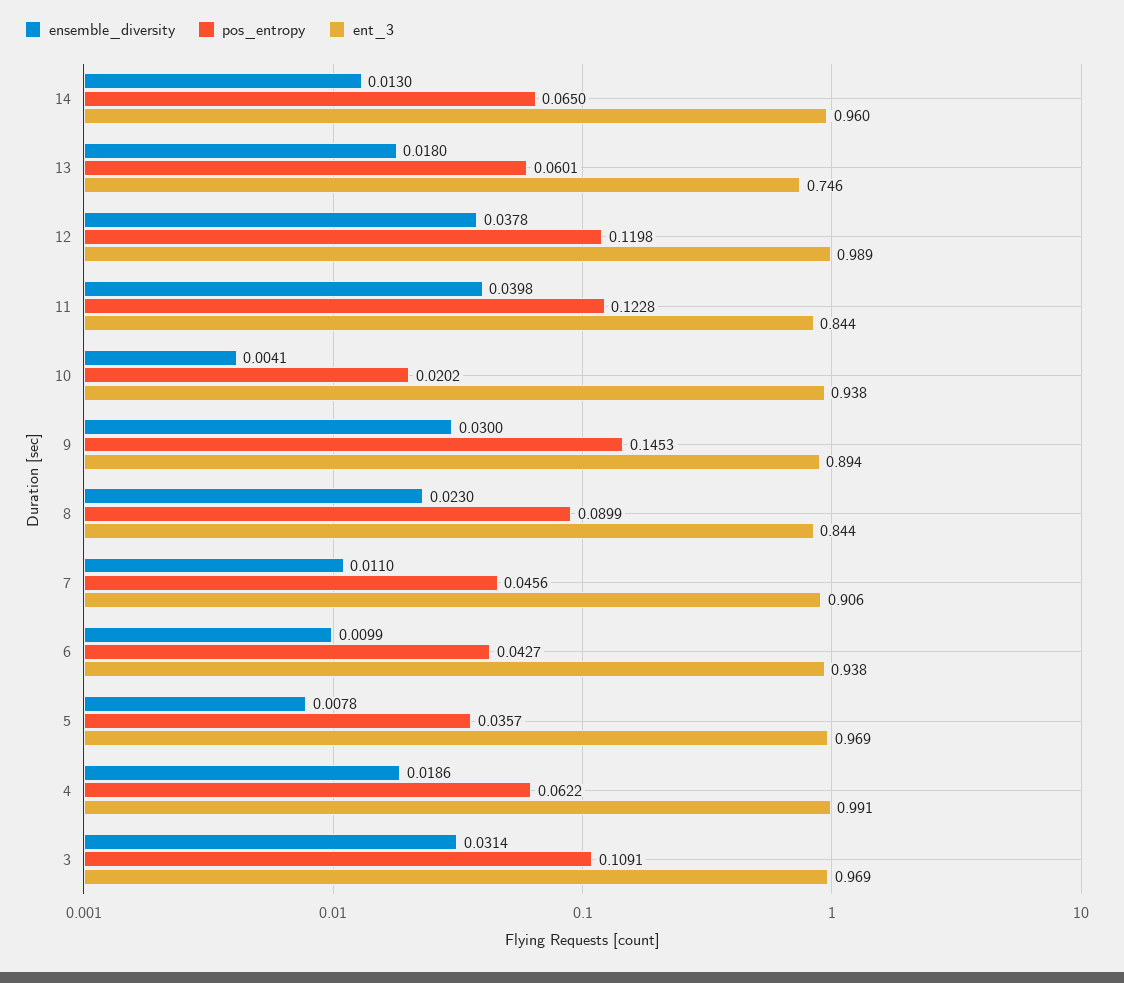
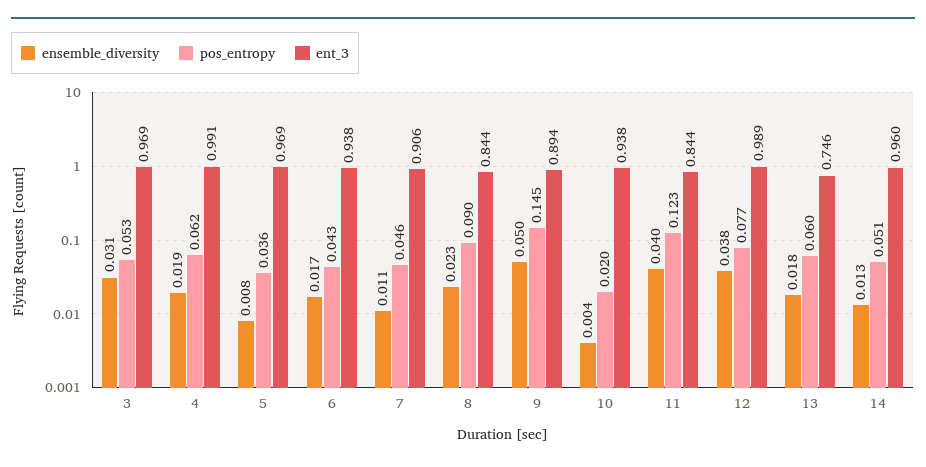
pos_entropy, 14: 0.065 -> 0.051
pos_entropy, 12: 0.1198 -> 0.077
ensemble_diversity, 9: 0.03 -> 0.05
ensemble_diversity, 6: 0.0099 -> 0.017
pos_entropy, 3: 0.1091 -> 0.053

